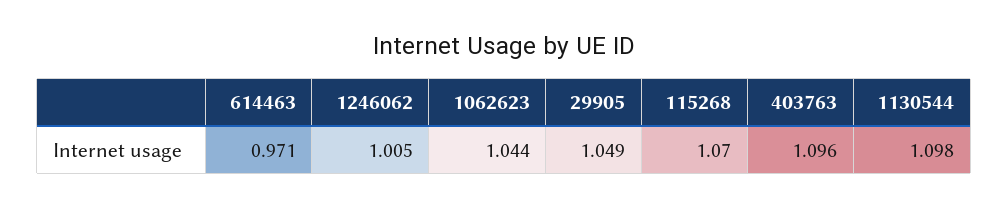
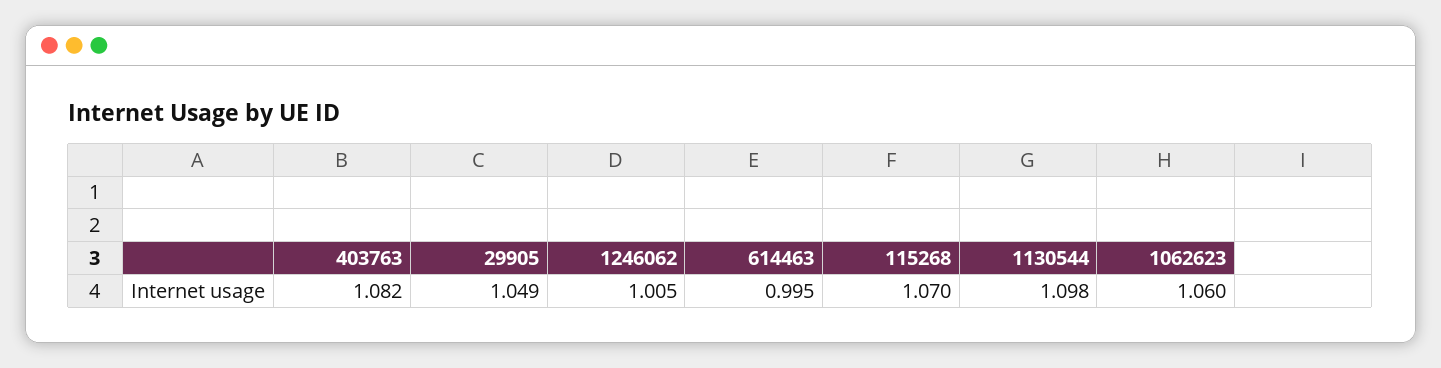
614463: 0.971 -> 0.995
1062623: 1.044 -> 1.06
403763: 1.096 -> 1.082

